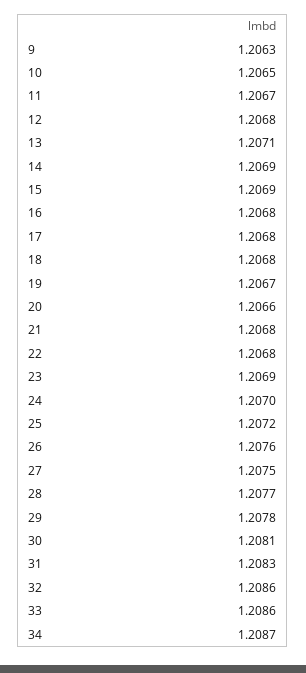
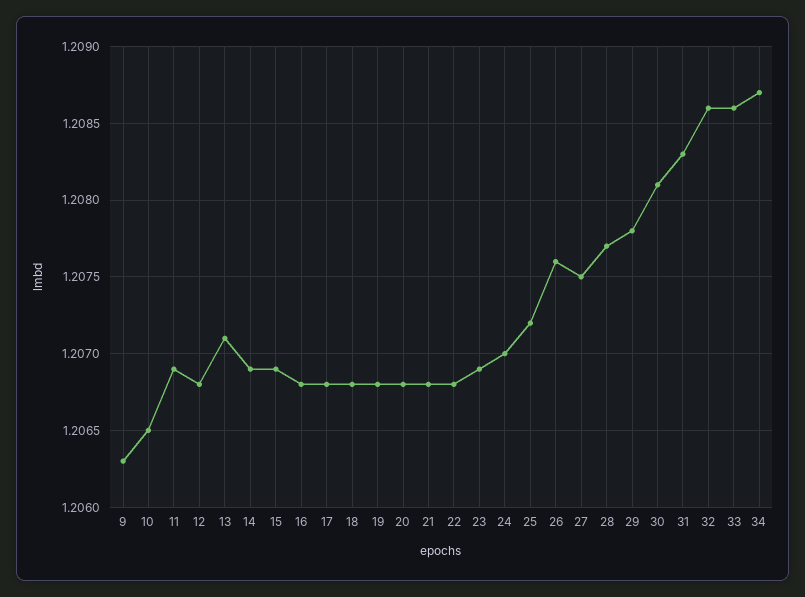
11: 1.2067 -> 1.2069
19: 1.2067 -> 1.2068
20: 1.2066 -> 1.2068

